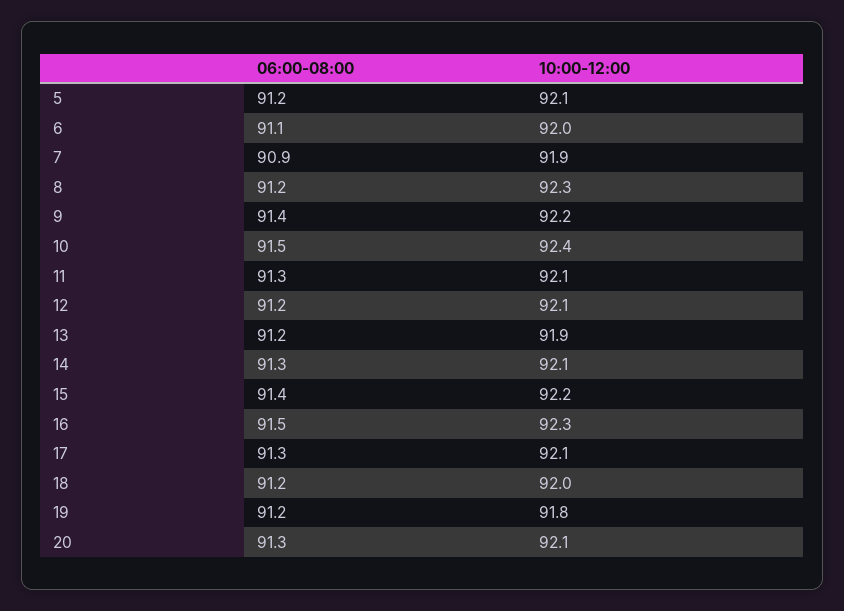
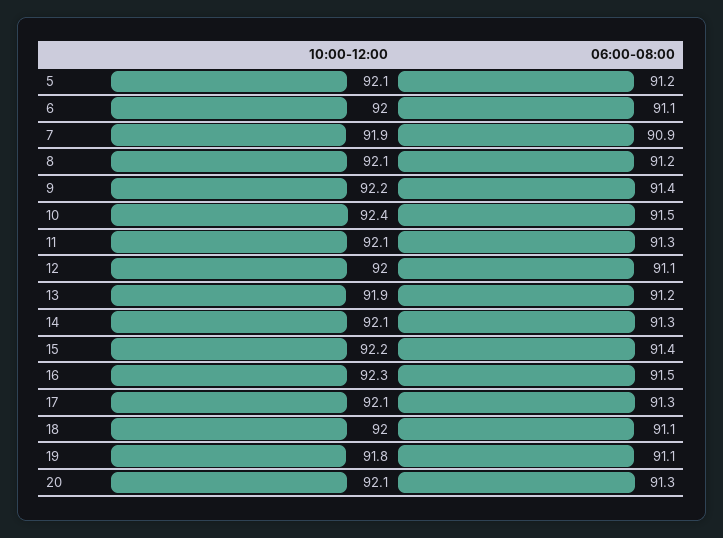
10:00-12:00, 8: 92.3 -> 92.1
06:00-08:00, 12: 91.2 -> 91.1
10:00-12:00, 12: 92.1 -> 92
06:00-08:00, 18: 91.2 -> 91.1
06:00-08:00, 19: 91.2 -> 91.1

